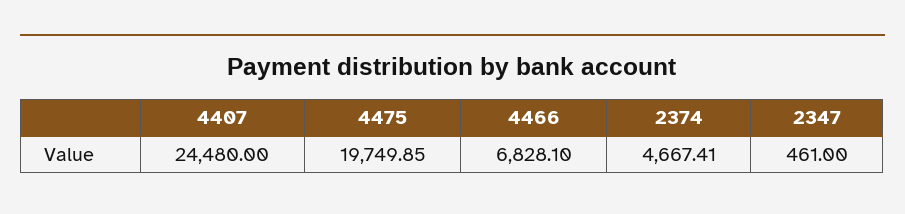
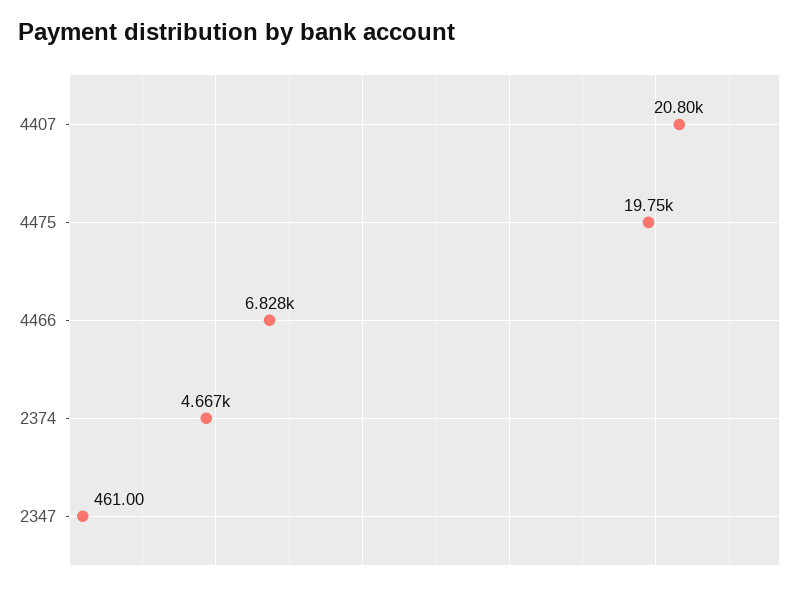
4407: 24480 -> 20800

